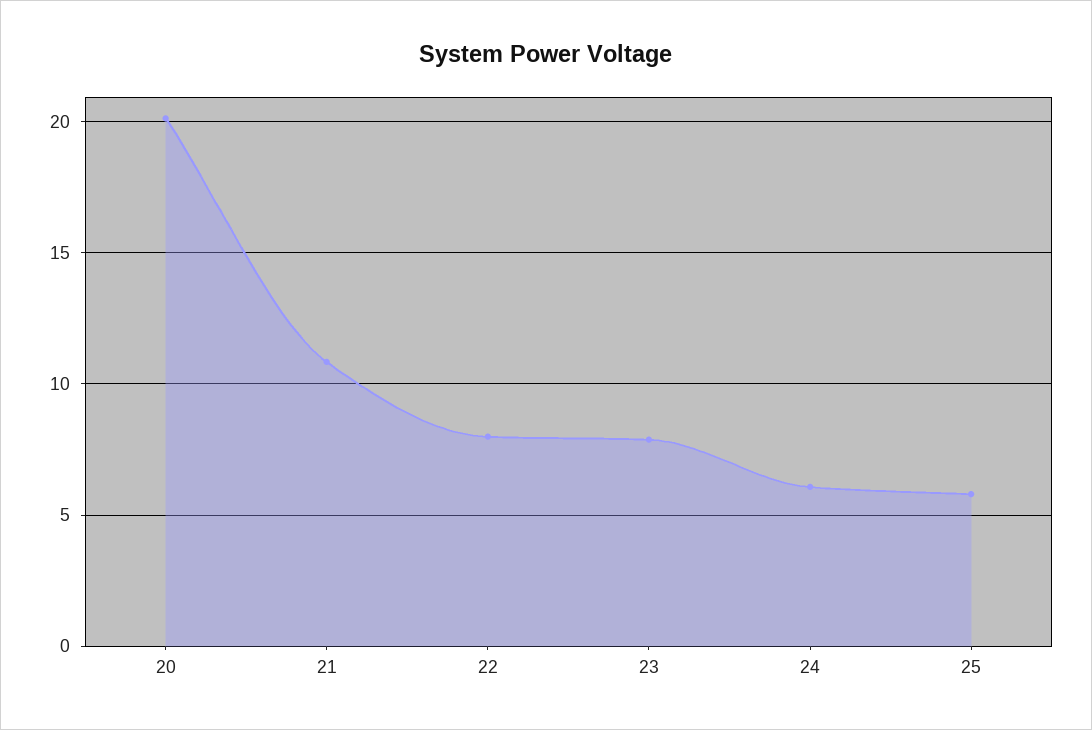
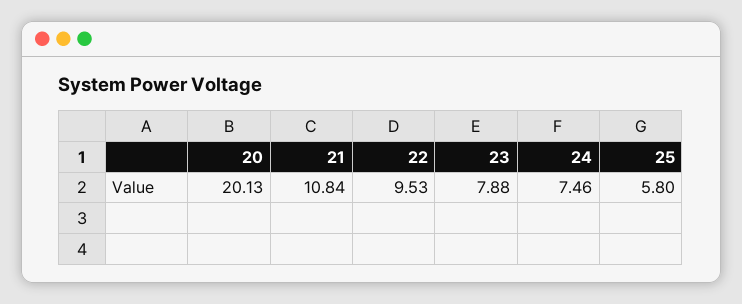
22: 8 -> 9.53
24: 6 -> 7.46

